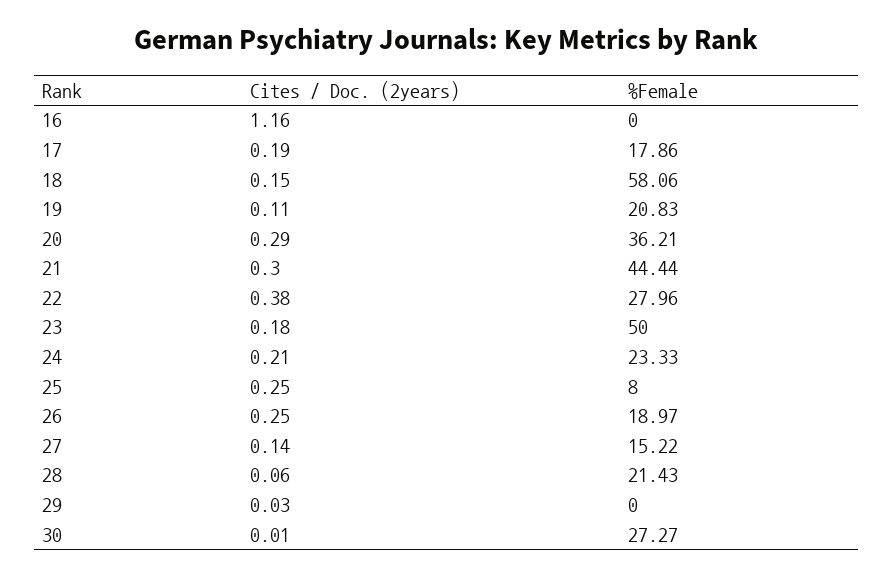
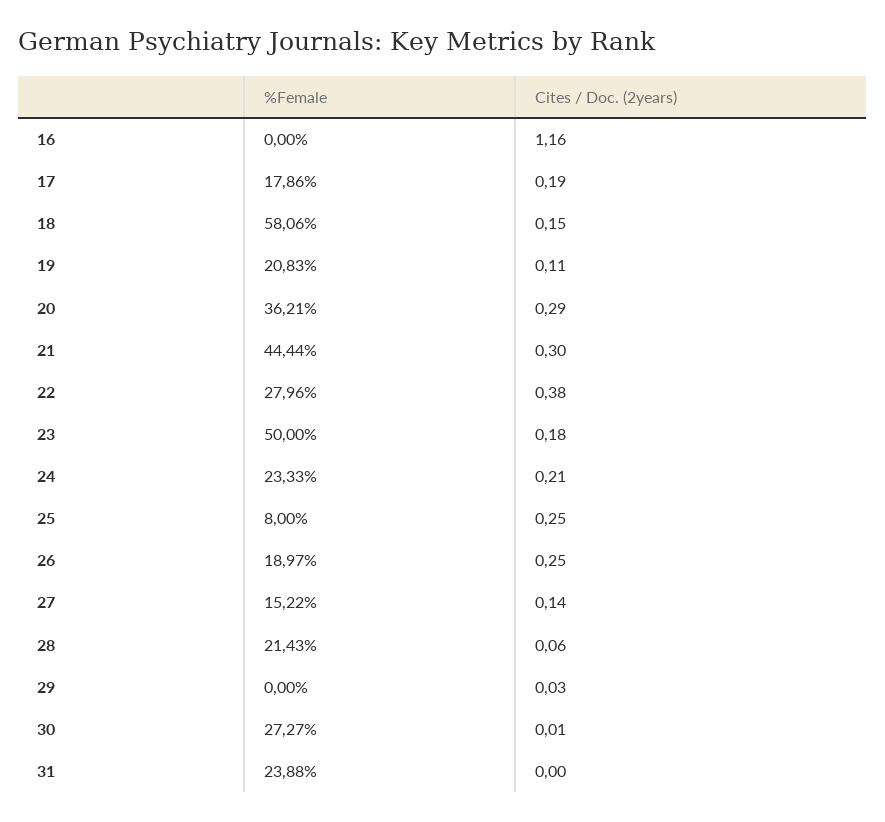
%Female, 31: none -> 23.88
Cites / Doc. (2years), 31: none -> 0

